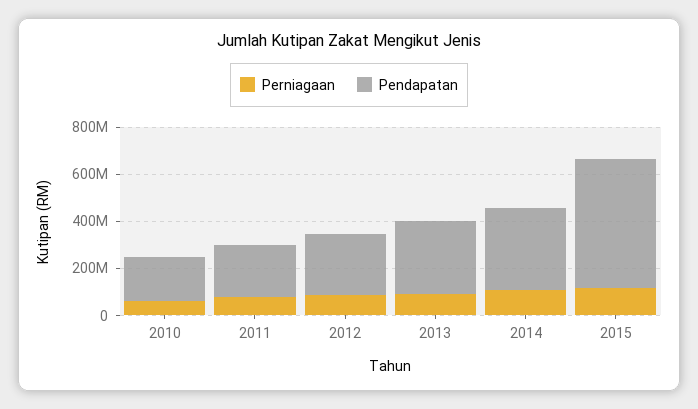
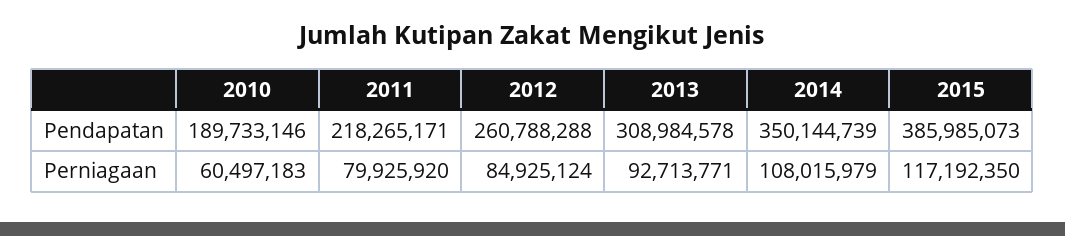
Pendapatan, 2015: 550000000 -> 385985073

